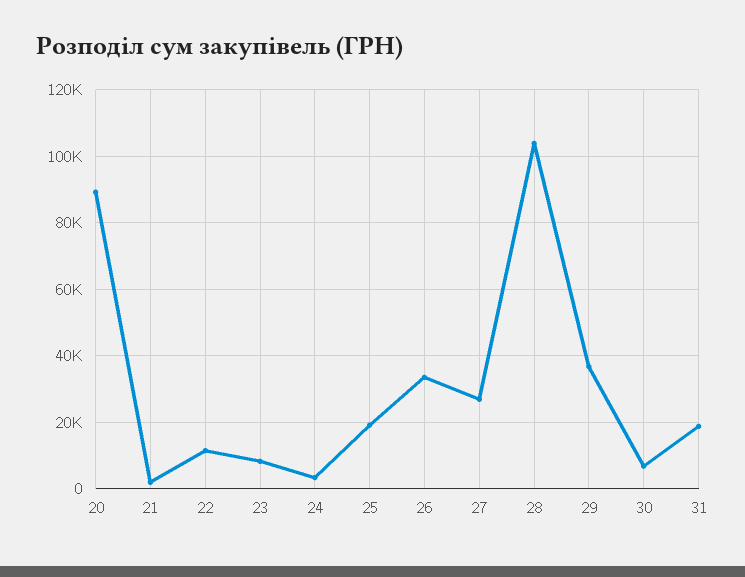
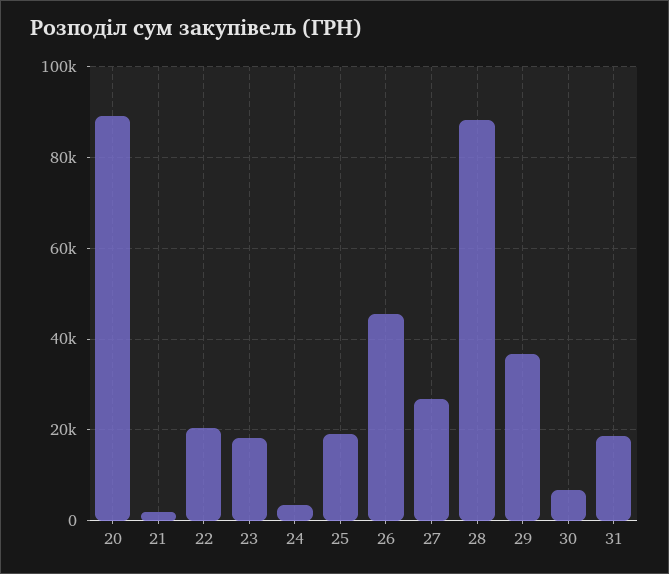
22: 12000 -> 20000
23: 8000 -> 18000
26: 34000 -> 46000
28: 104000 -> 88000

